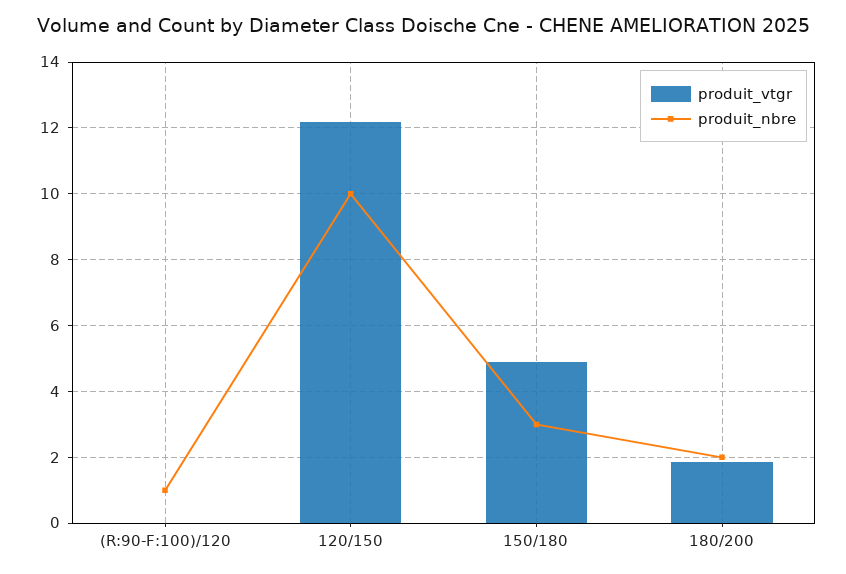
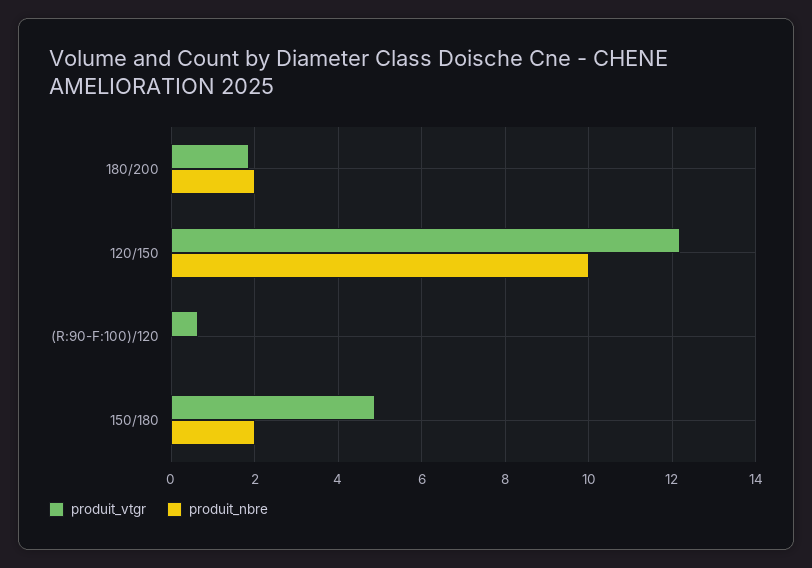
produit_vtgr, (R:90-F:100)/120: 0 -> 0.6
produit_nbre, (R:90-F:100)/120: 1 -> 0
produit_nbre, 150/180: 3 -> 2

